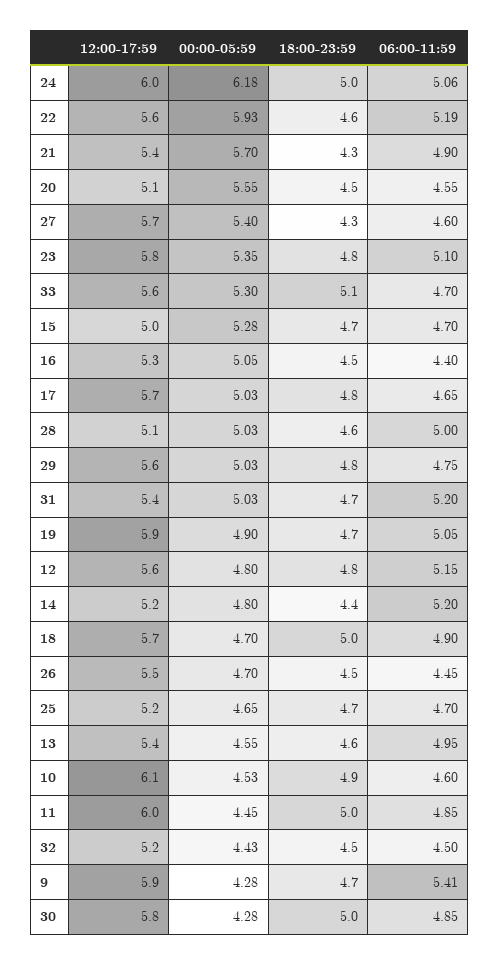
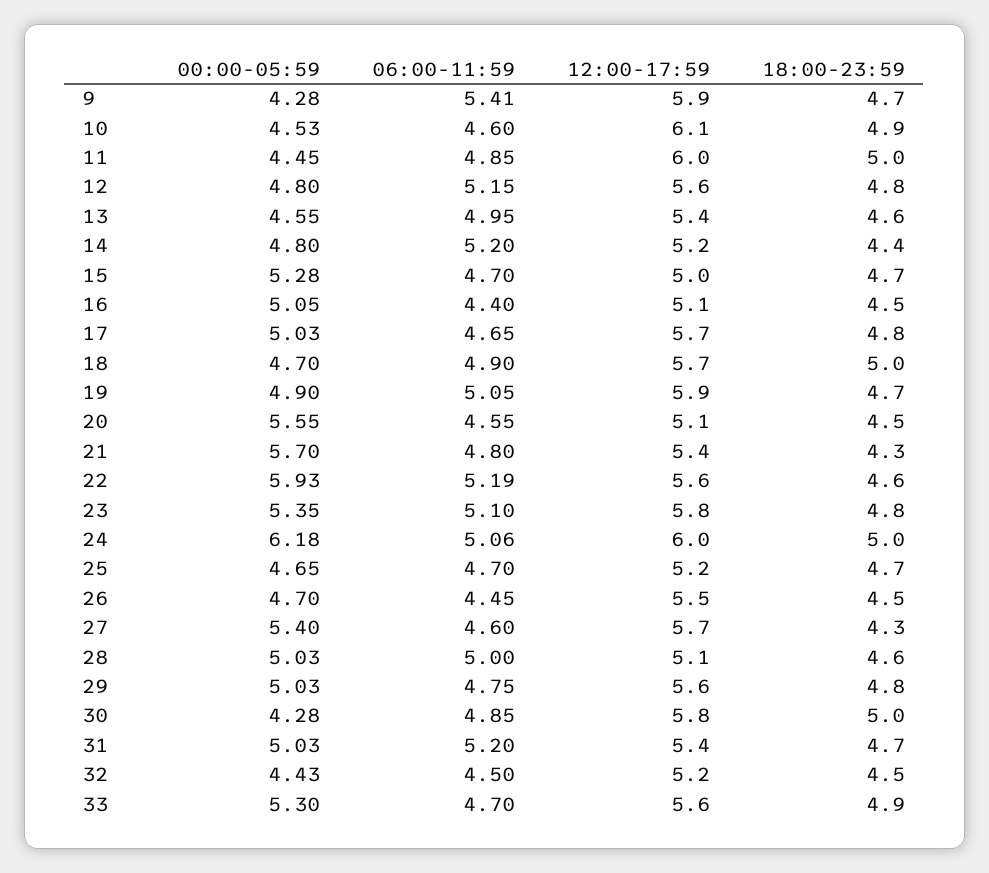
06:00-11:59, 21: 4.9 -> 4.8
18:00-23:59, 33: 5.1 -> 4.9
12:00-17:59, 16: 5.3 -> 5.1

